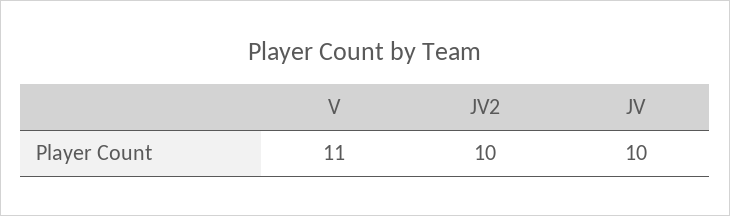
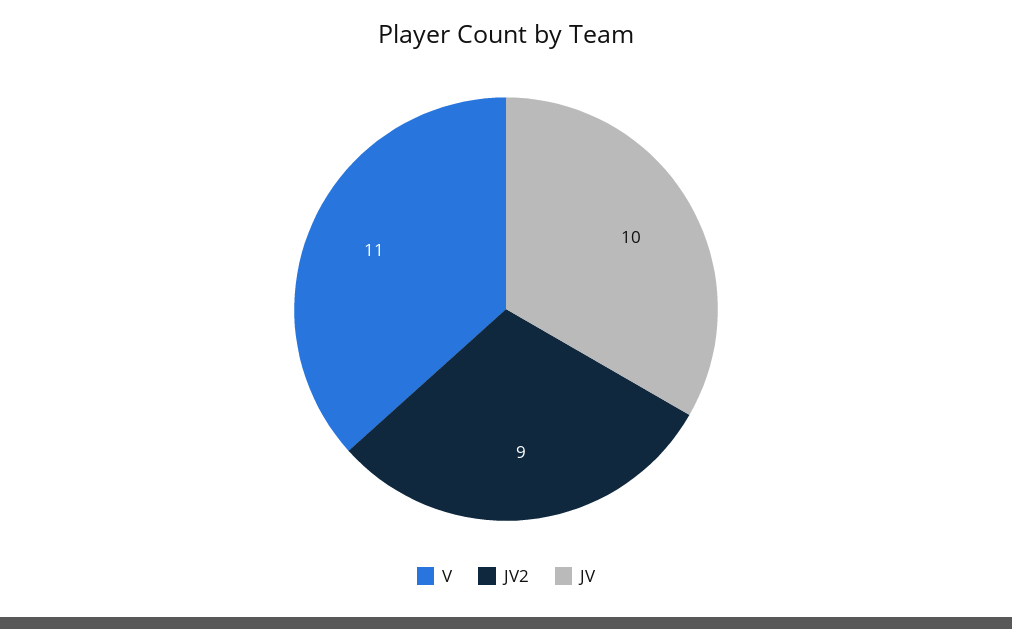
JV2: 10 -> 9

